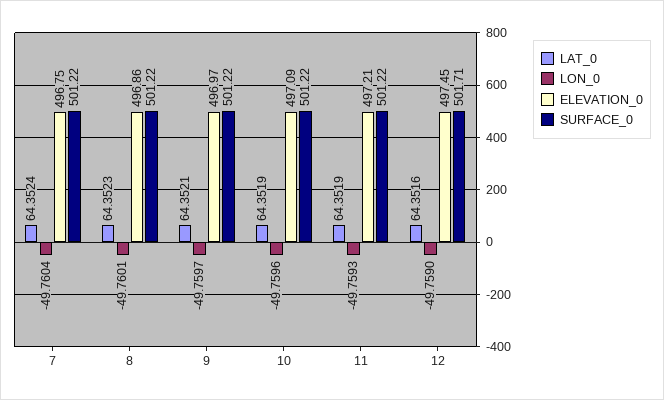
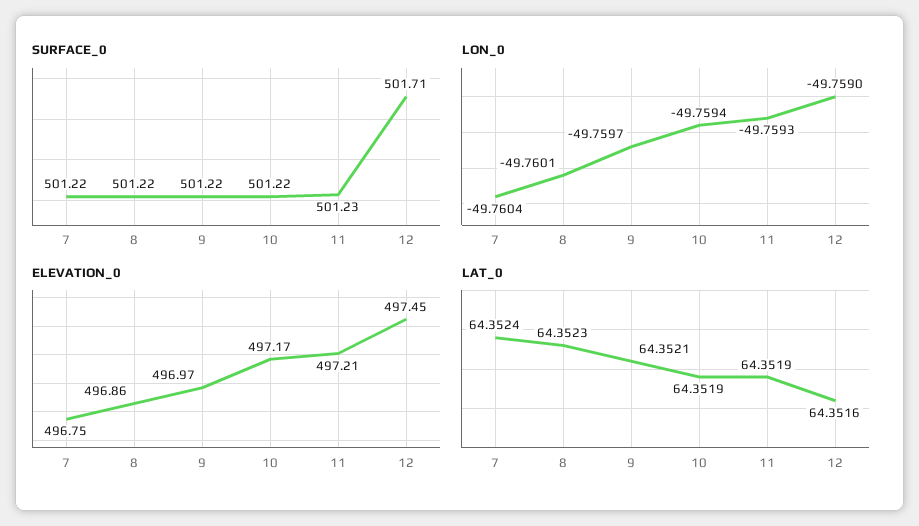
LON_0, 10: -49.7596 -> -49.7594
ELEVATION_0, 10: 497.09 -> 497.17
SURFACE_0, 11: 501.22 -> 501.23

